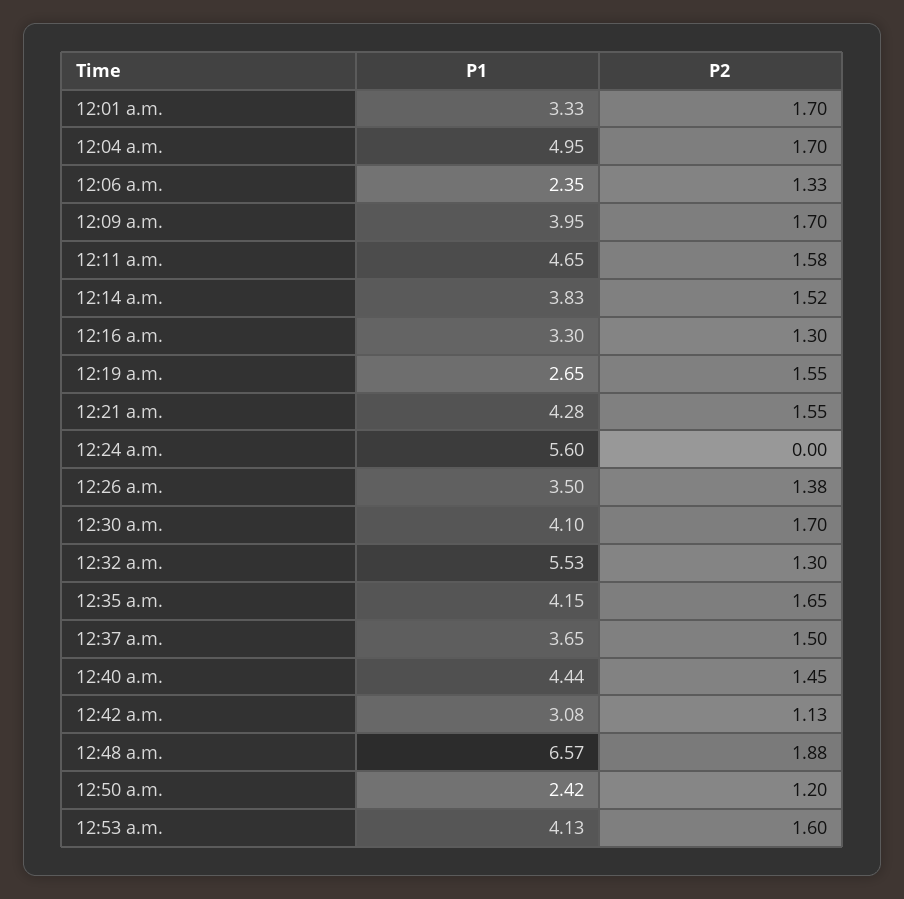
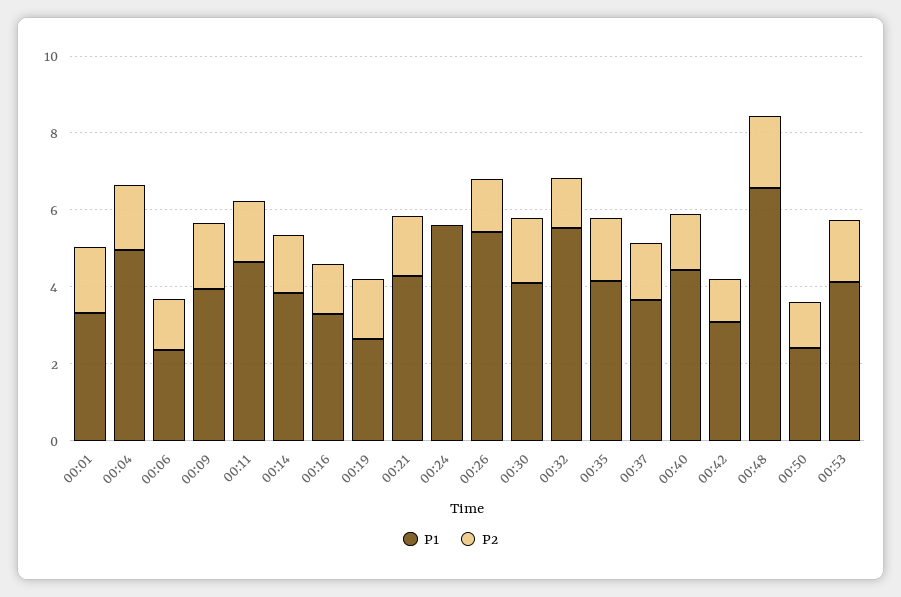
P1, 12:26 a.m.: 3.5 -> 5.5

